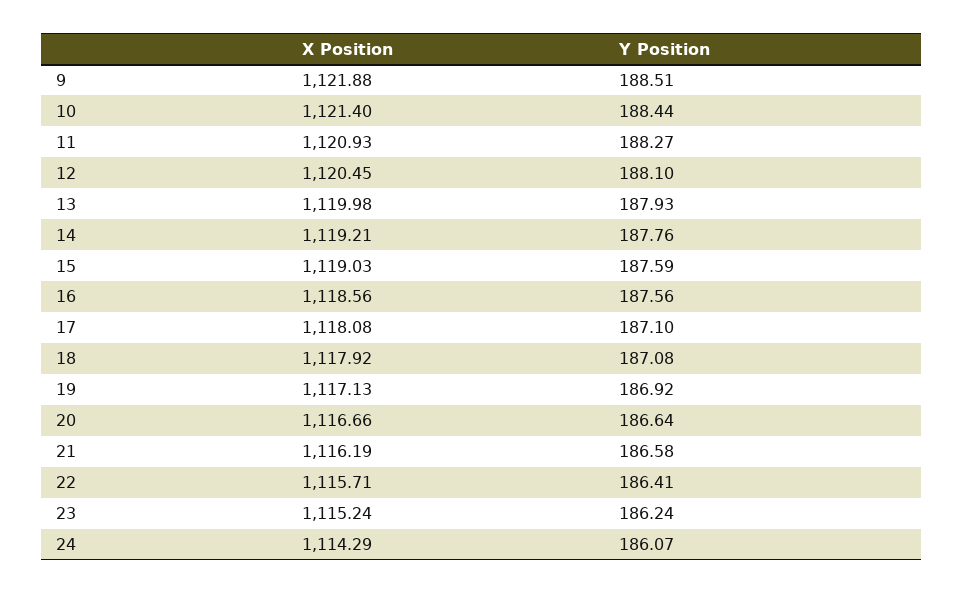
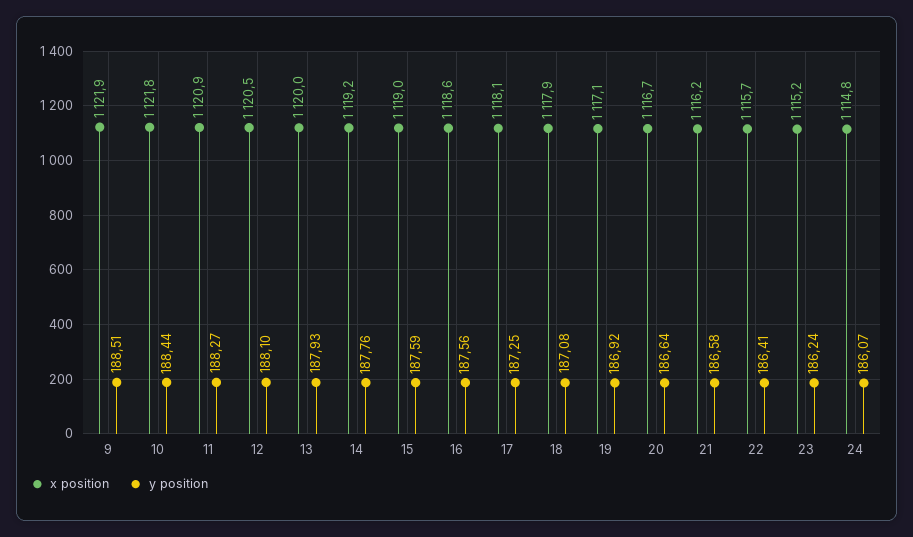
X Position, 10: 1121.4 -> 1121.8
Y Position, 17: 187.1 -> 187.25
X Position, 24: 1114.29 -> 1114.8

